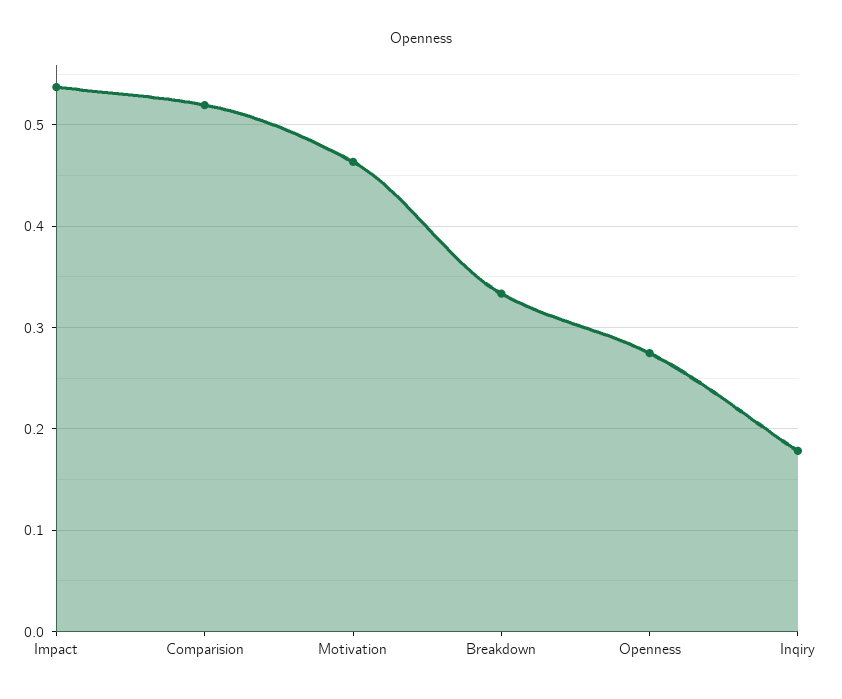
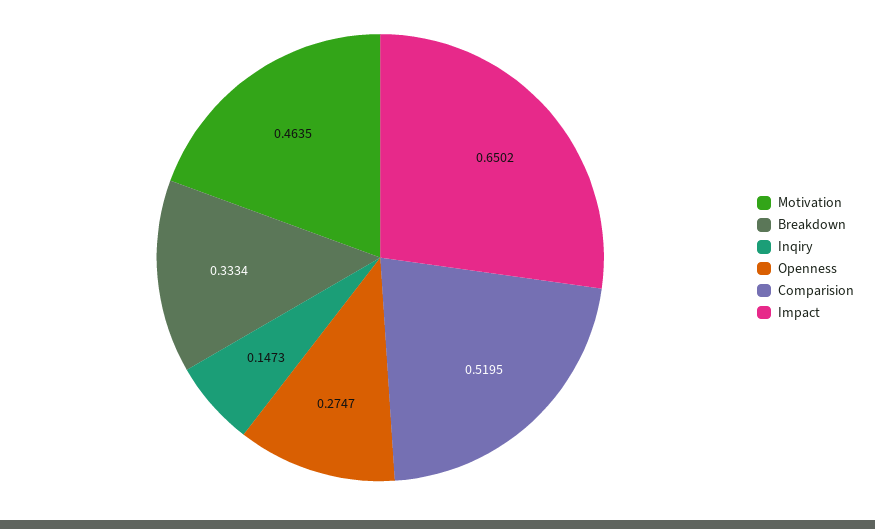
Impact: 0.54 -> 0.6502
Inqiry: 0.18 -> 0.1473

